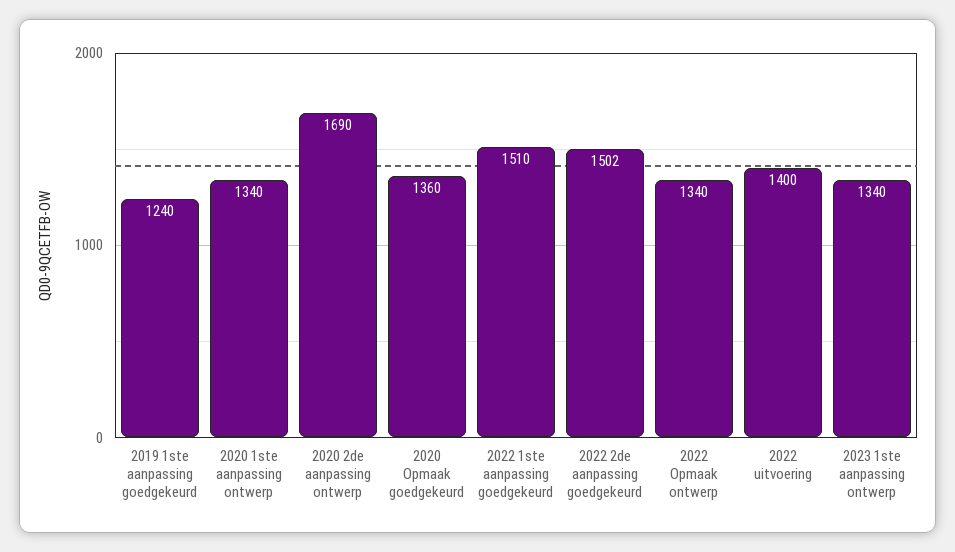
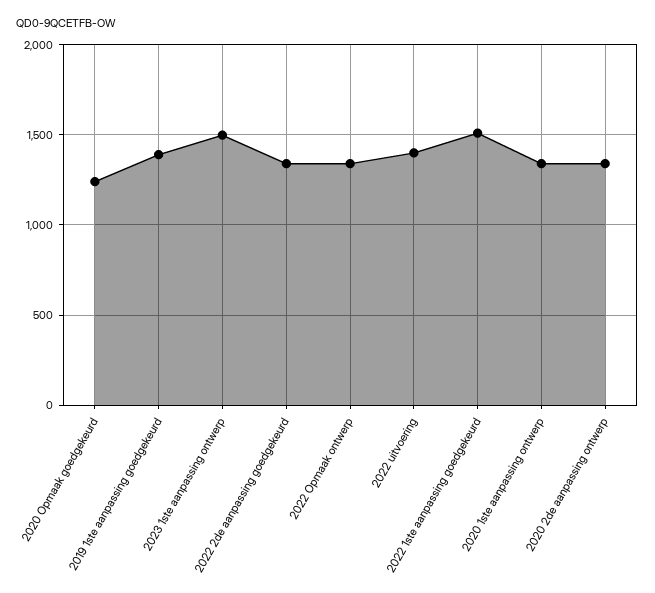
2019 1ste aanpassing goedgekeurd: 1240 -> 1400
2020 2de aanpassing ontwerp: 1690 -> 1350
2020 Opmaak goedgekeurd: 1360 -> 1250
2022 2de aanpassing goedgekeurd: 1502 -> 1350
2023 1ste aanpassing ontwerp: 1340 -> 1500

